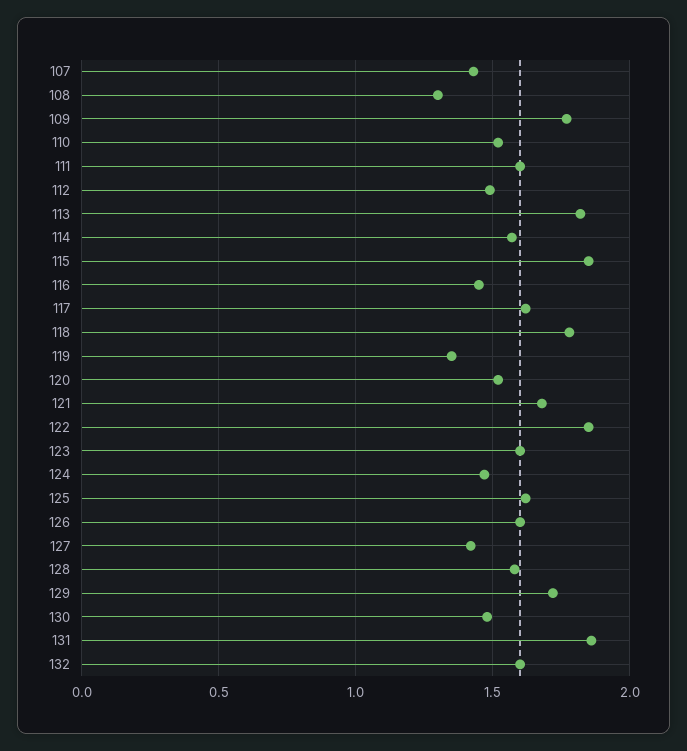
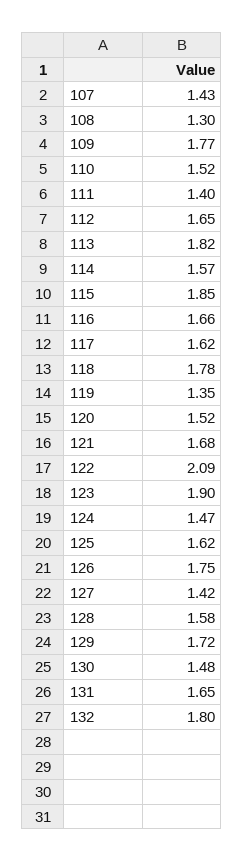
111: 1.6 -> 1.4
112: 1.5 -> 1.65
116: 1.45 -> 1.66
122: 1.85 -> 2.09
123: 1.6 -> 1.9
126: 1.6 -> 1.75
131: 1.85 -> 1.65
132: 1.6 -> 1.8

